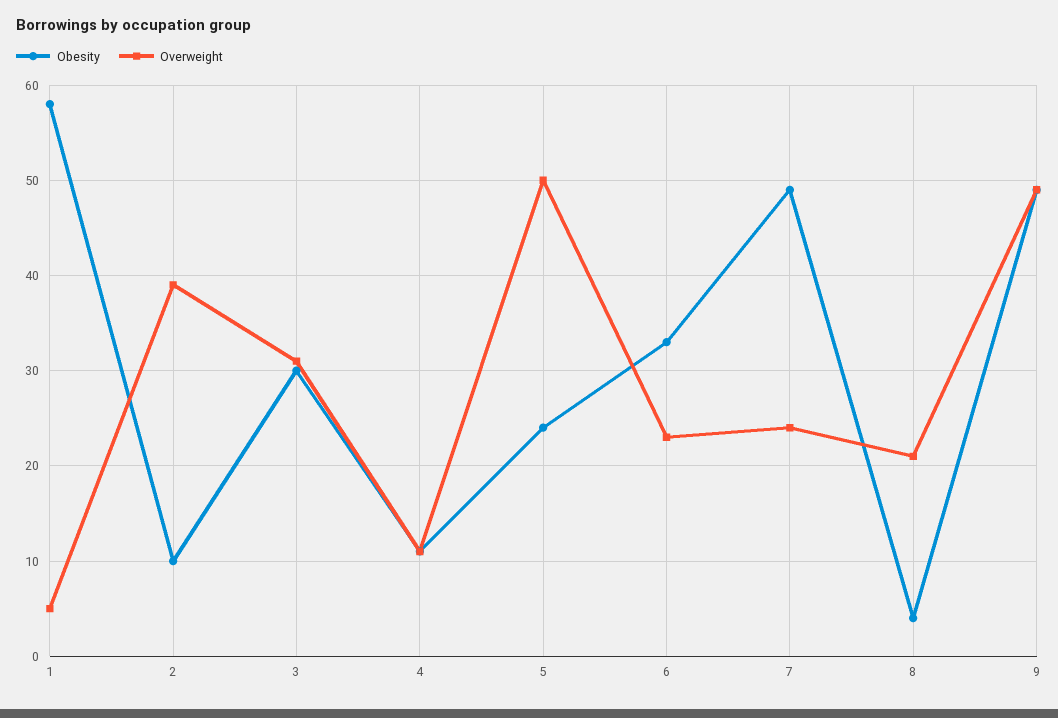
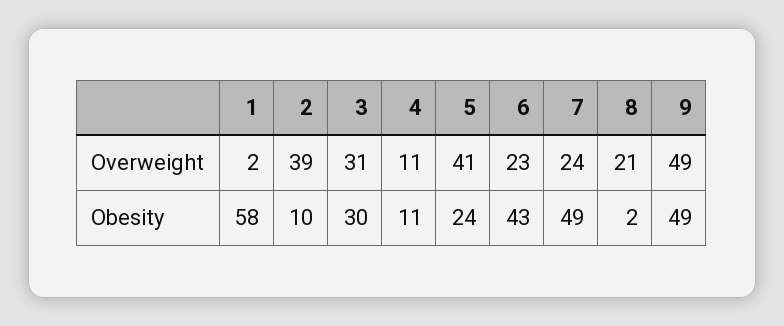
Overweight, 1: 5 -> 2
Overweight, 5: 50 -> 41
Obesity, 6: 33 -> 43
Obesity, 8: 4 -> 2

